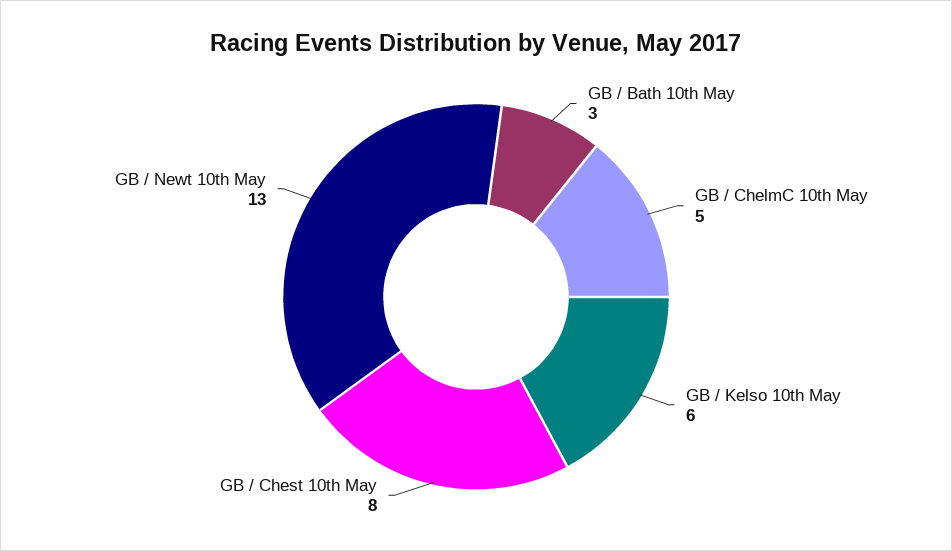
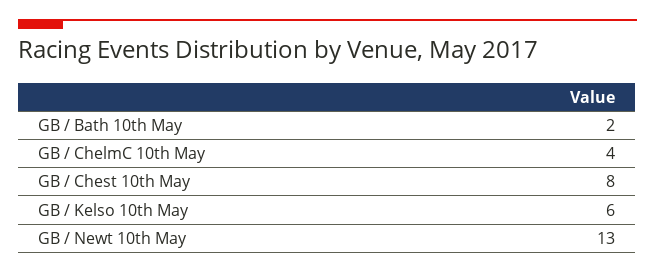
GB / Bath 10th May: 3 -> 2
GB / ChelmC 10th May: 5 -> 4

